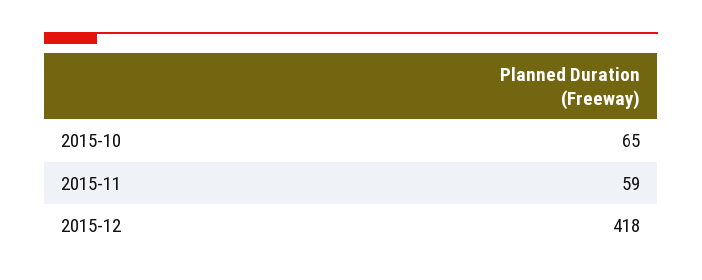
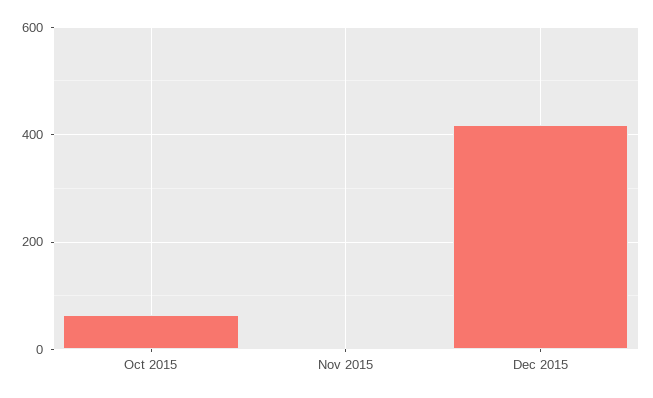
2015-11: 59 -> 0

